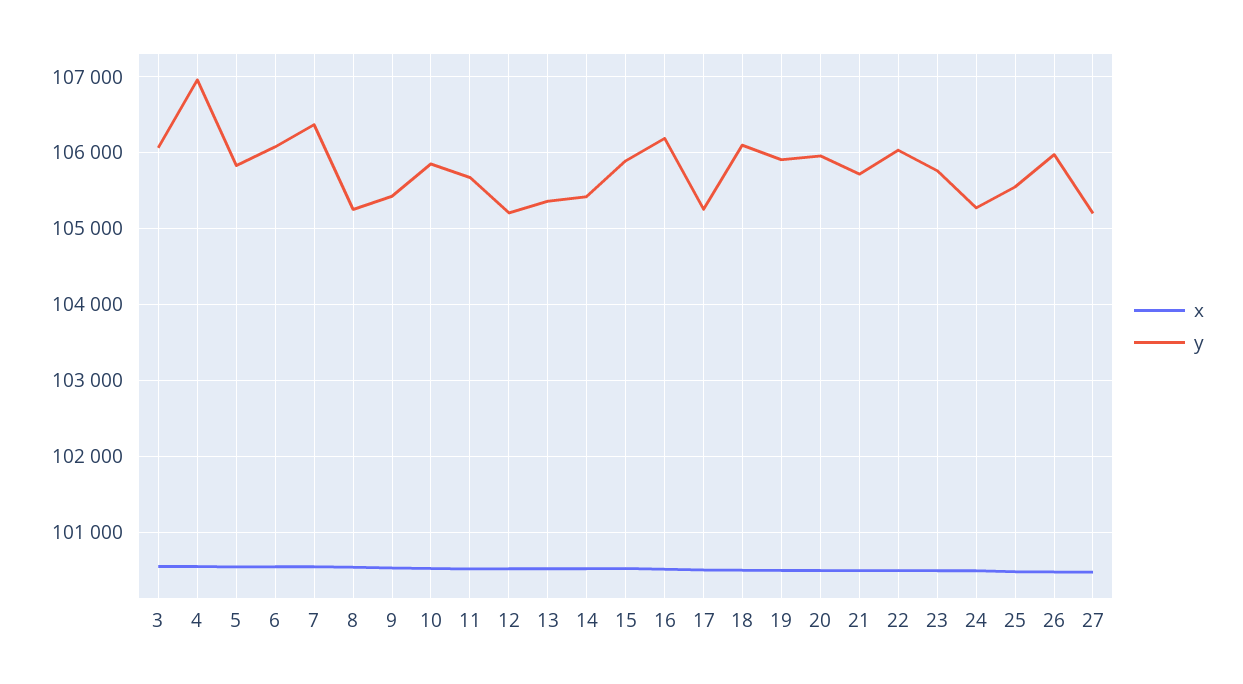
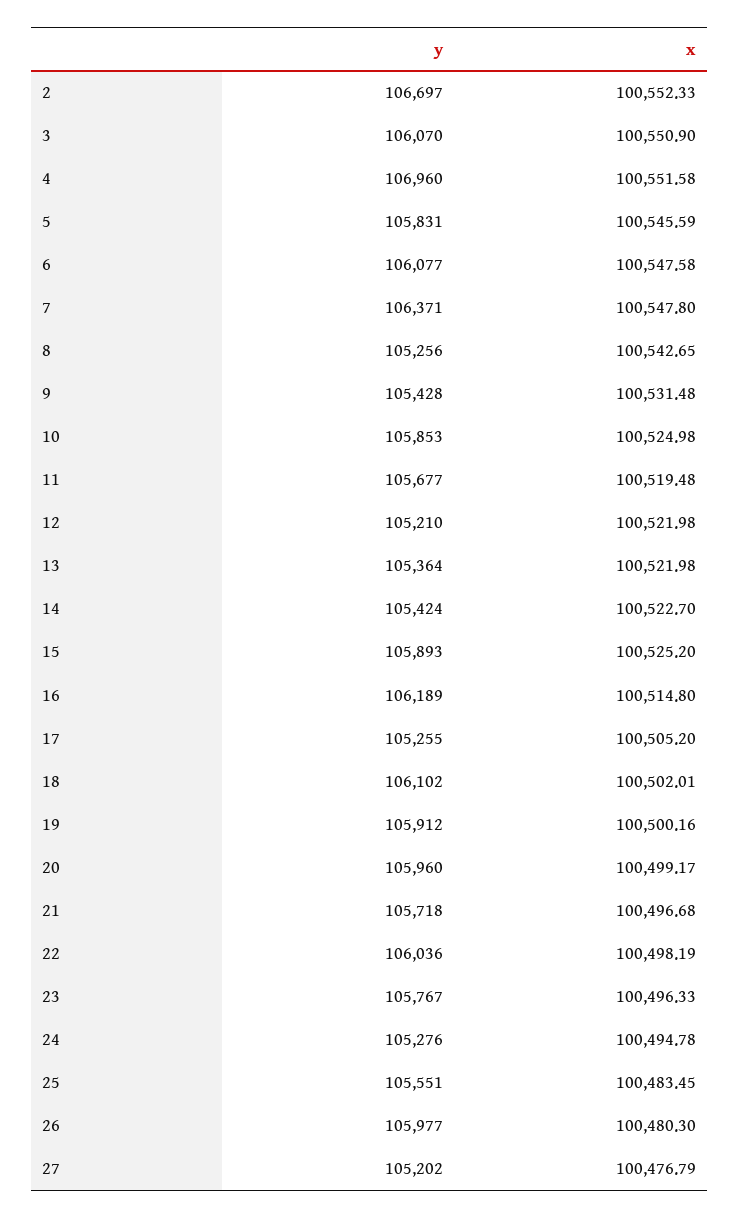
y, 2: none -> 106697
x, 2: none -> 100552.33

